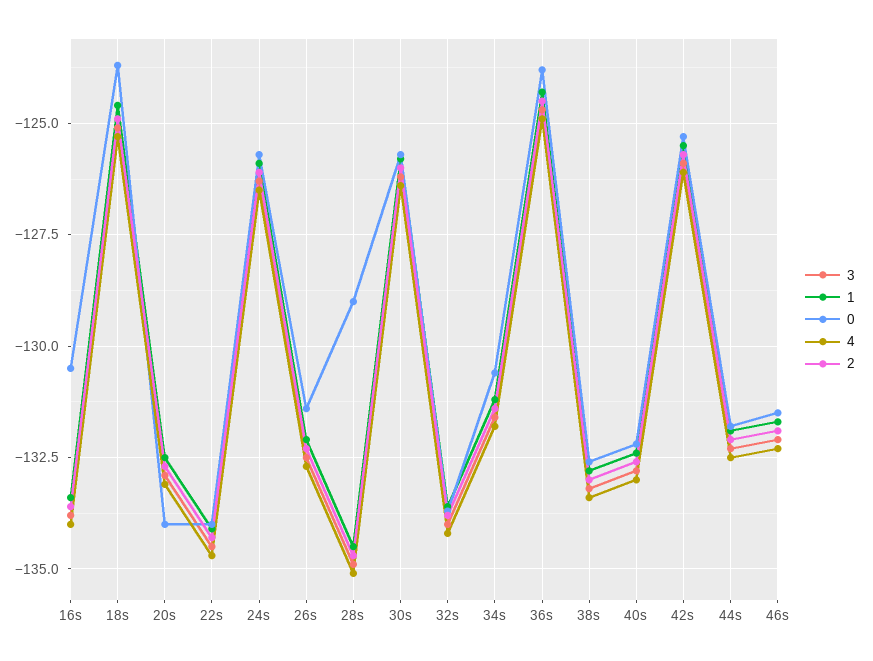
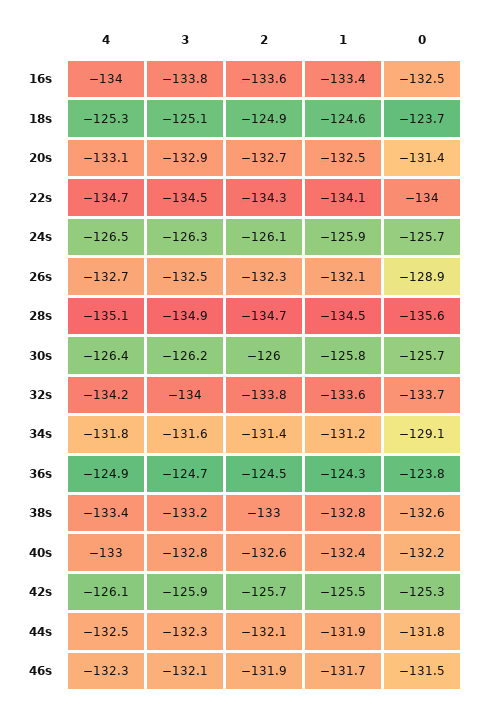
0, 16s: -130.5 -> -132.5
0, 20s: -134 -> -131.4
0, 26s: -131.5 -> -128.9
0, 28s: -129 -> -135.6
0, 34s: -130.5 -> -129.1

